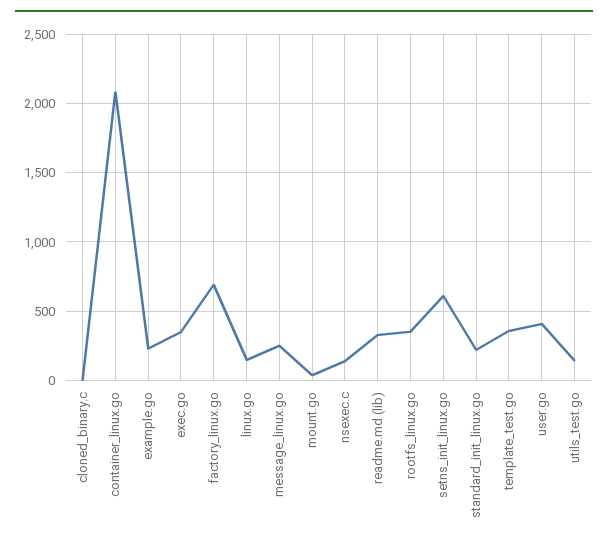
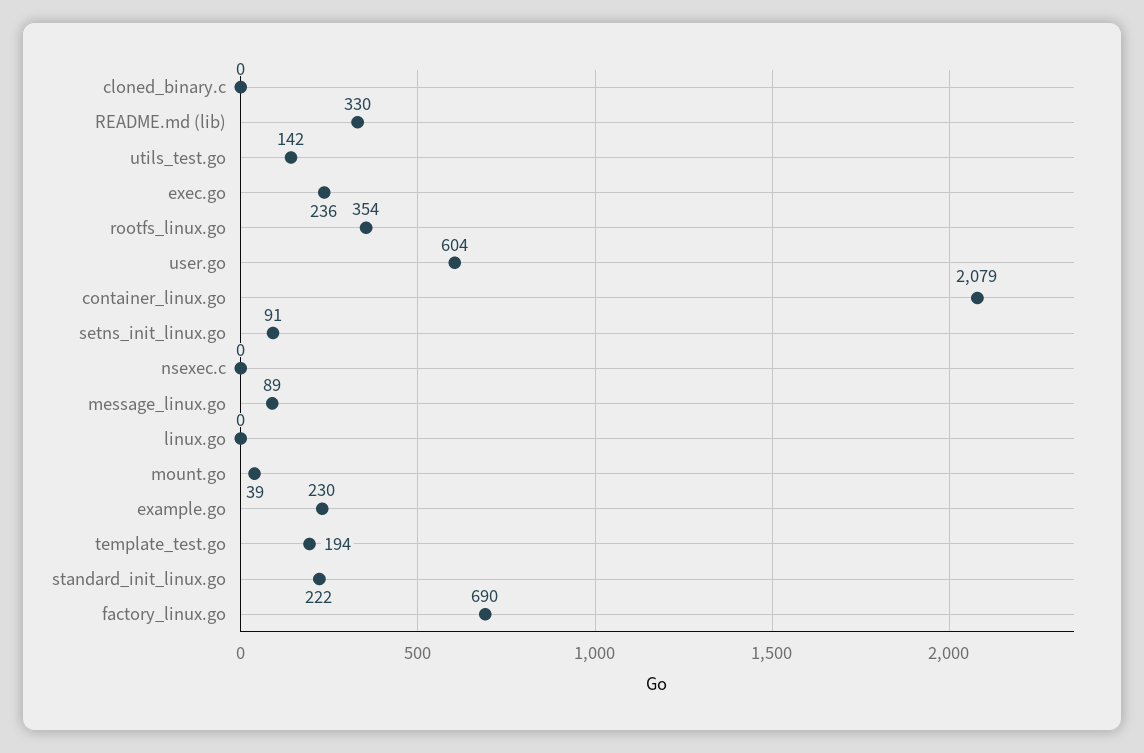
exec.go: 350 -> 236
linux.go: 150 -> 0
message_linux.go: 250 -> 89
nsexec.c: 150 -> 0
setns_init_linux.go: 600 -> 91
template_test.go: 350 -> 194
user.go: 400 -> 604

